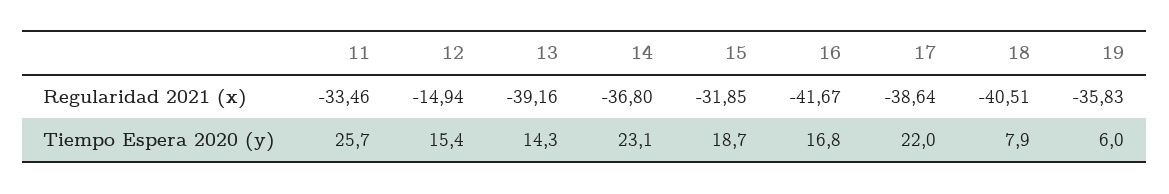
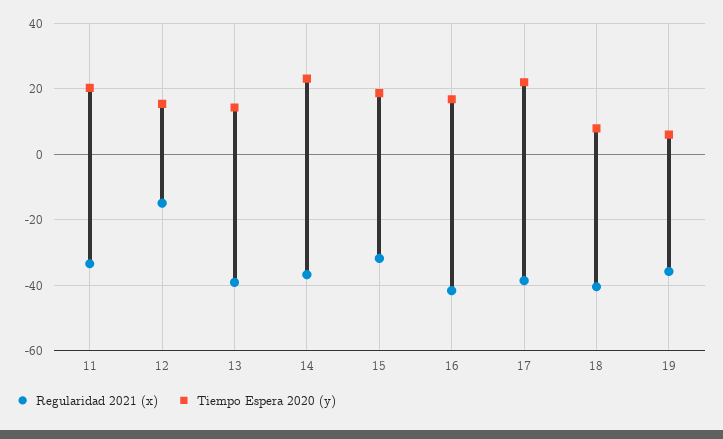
Tiempo Espera 2020 (y), 11: 25.7 -> 20

